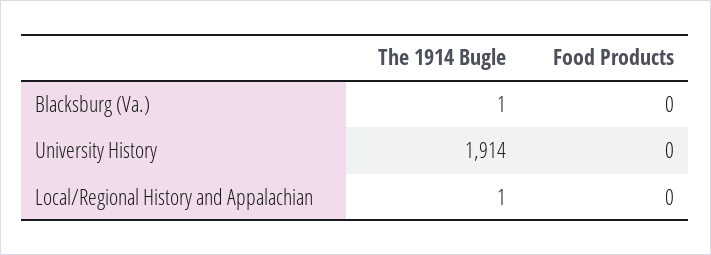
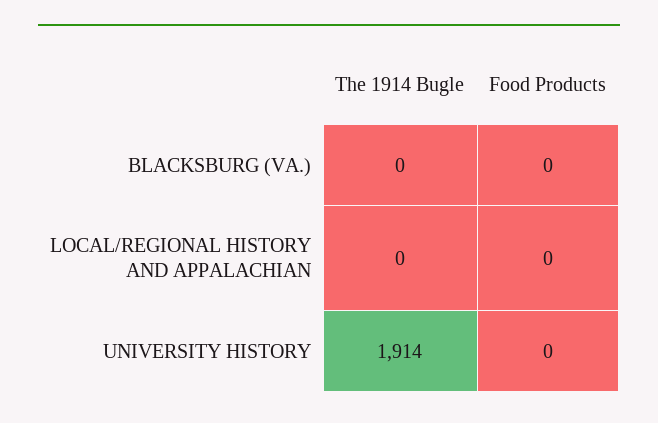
The 1914 Bugle, Blacksburg (Va.): 1 -> 0
The 1914 Bugle, Local/Regional History and Appalachian: 1 -> 0

